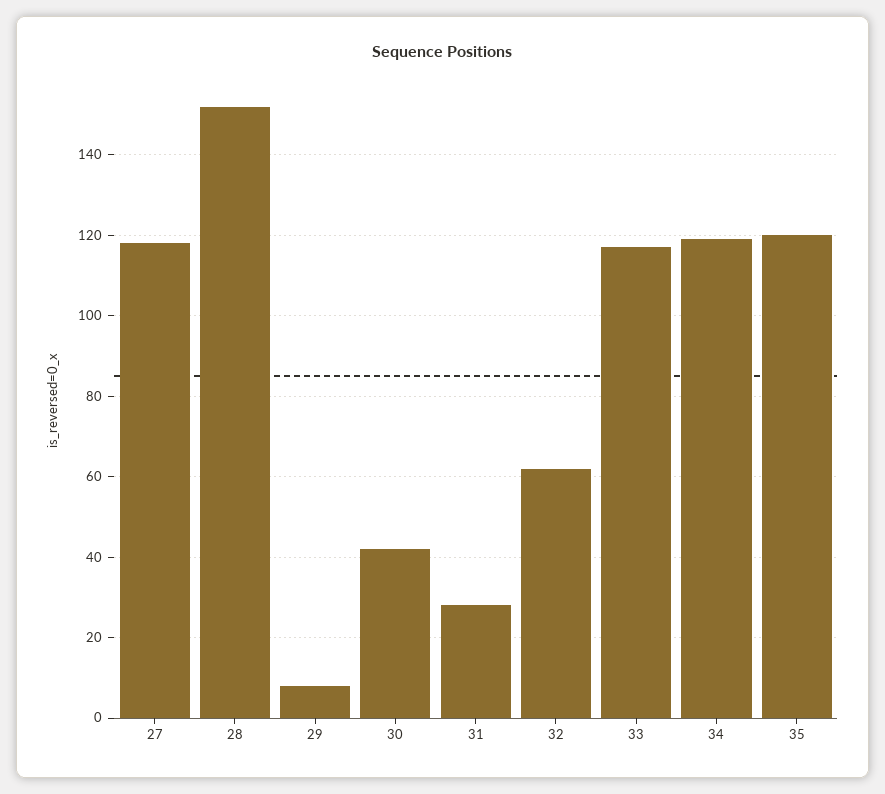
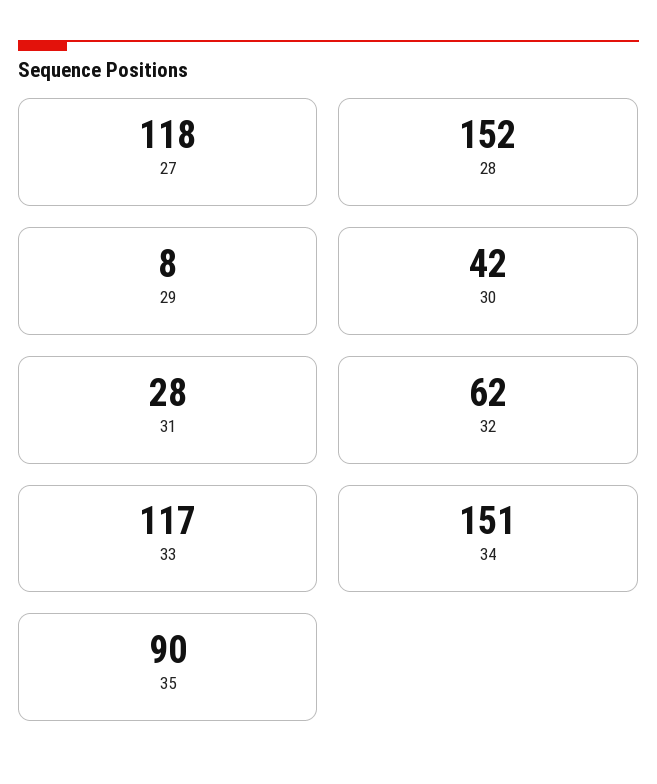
34: 120 -> 151
35: 120 -> 90

